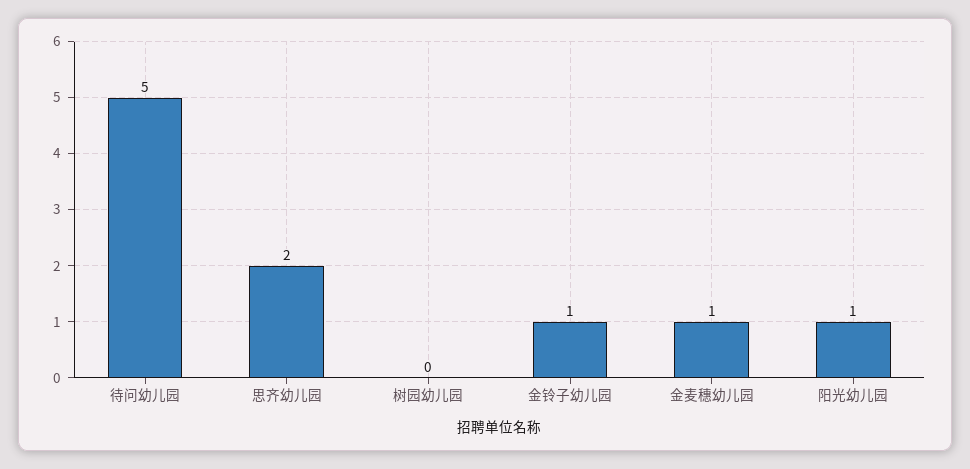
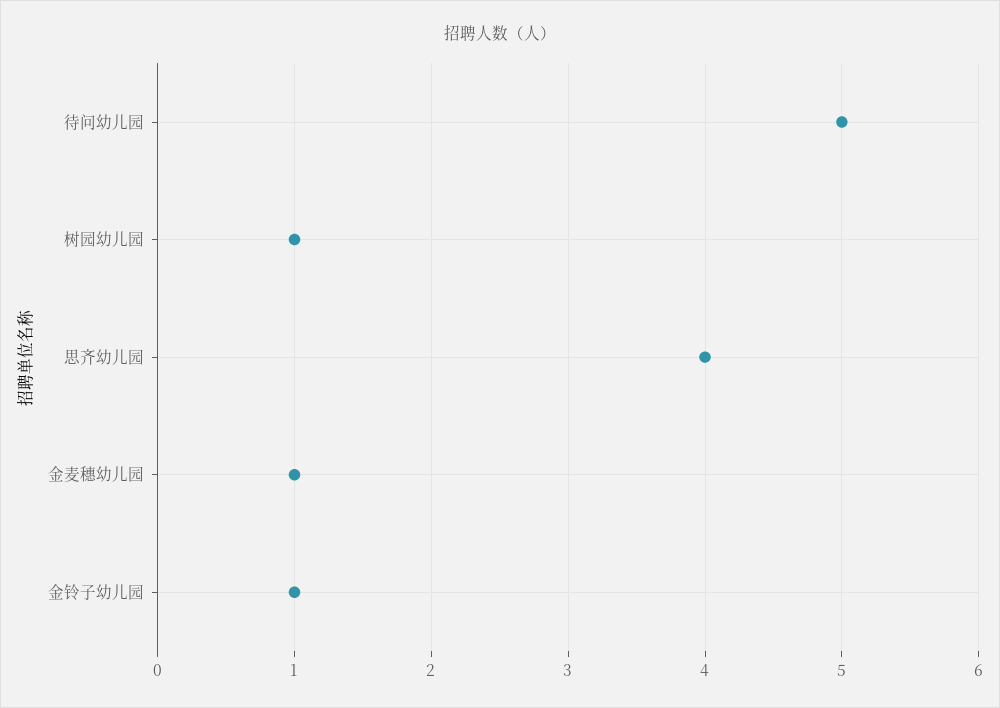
思齐幼儿园: 2 -> 4
树园幼儿园: 0 -> 1
阳光幼儿园: 1 -> none

